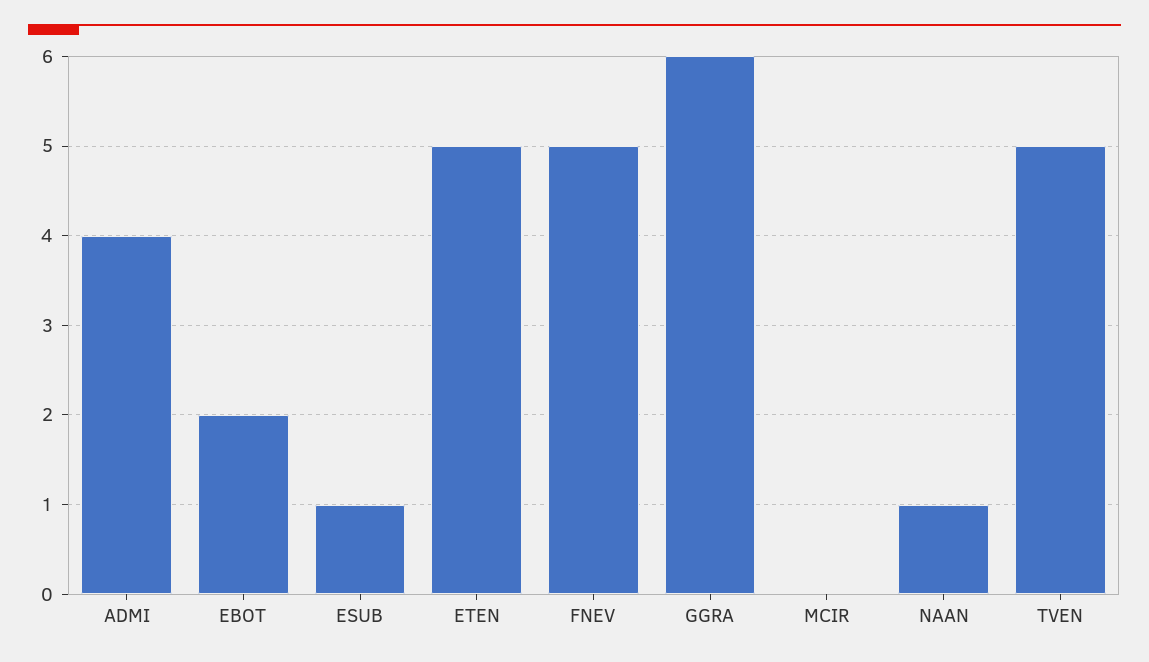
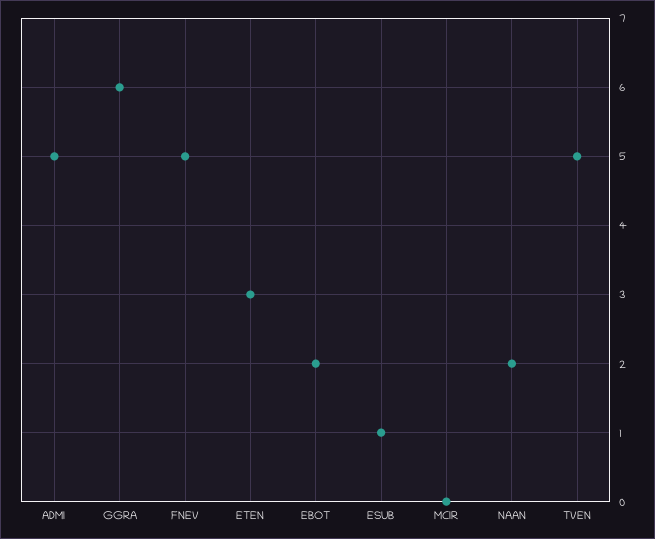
ADMI: 4 -> 5
ETEN: 5 -> 3
NAAN: 1 -> 2

